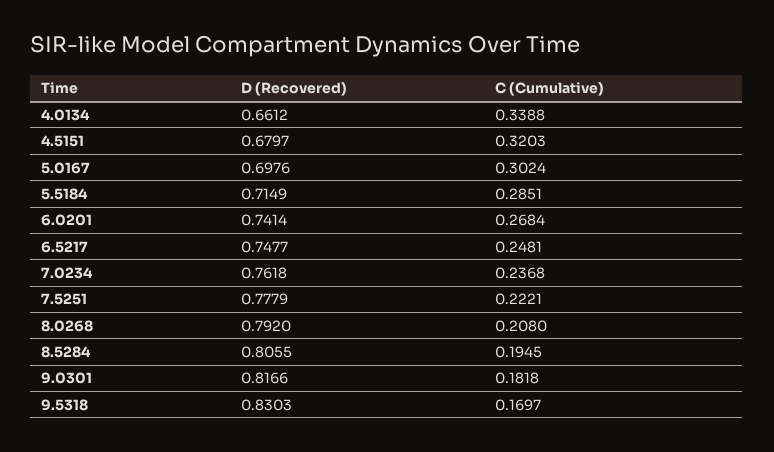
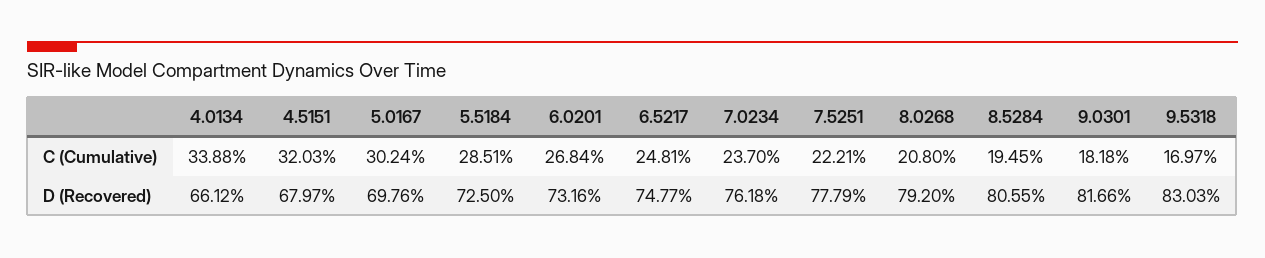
D (Recovered), 5.5184: 0.7149 -> 0.725
D (Recovered), 6.0201: 0.7414 -> 0.7316
C (Cumulative), 7.0234: 0.2368 -> 0.237

